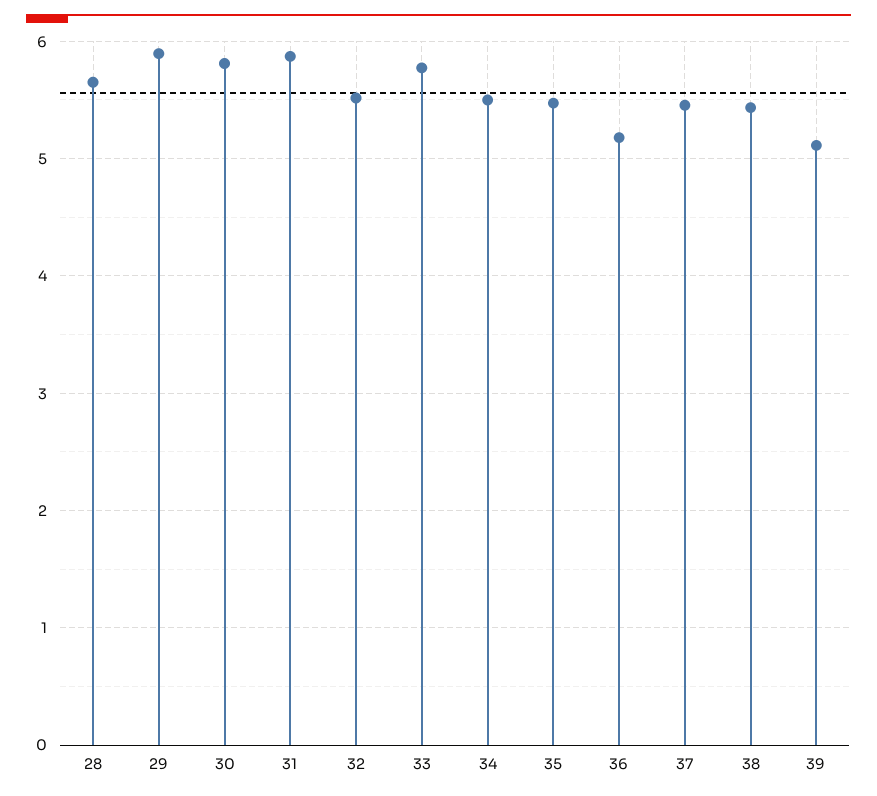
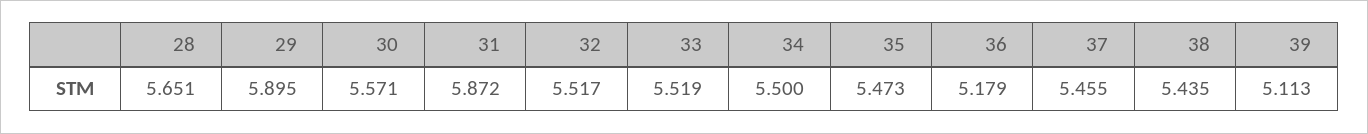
30: 5.8 -> 5.571
33: 5.8 -> 5.519

